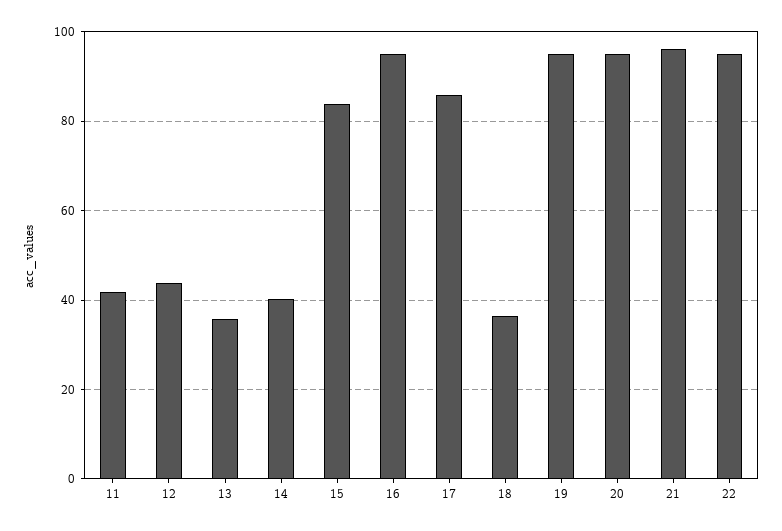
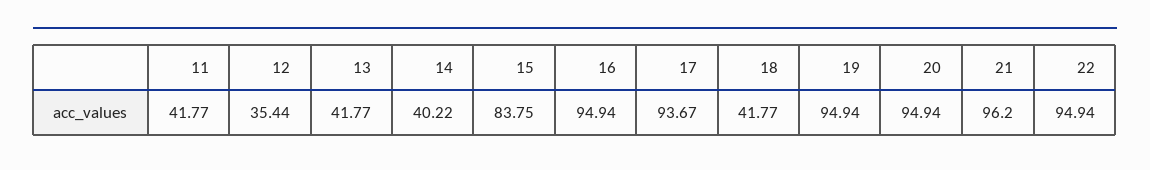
12: 44 -> 35.44
13: 36 -> 41.77
17: 86 -> 93.67
18: 36 -> 41.77

